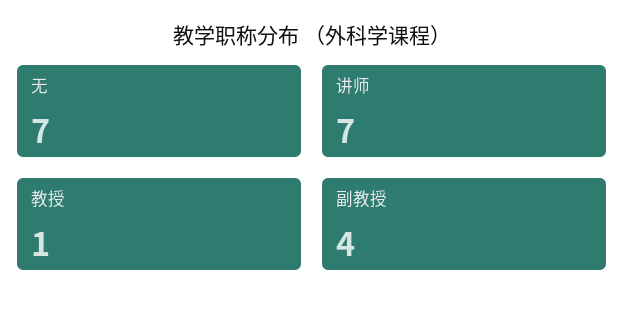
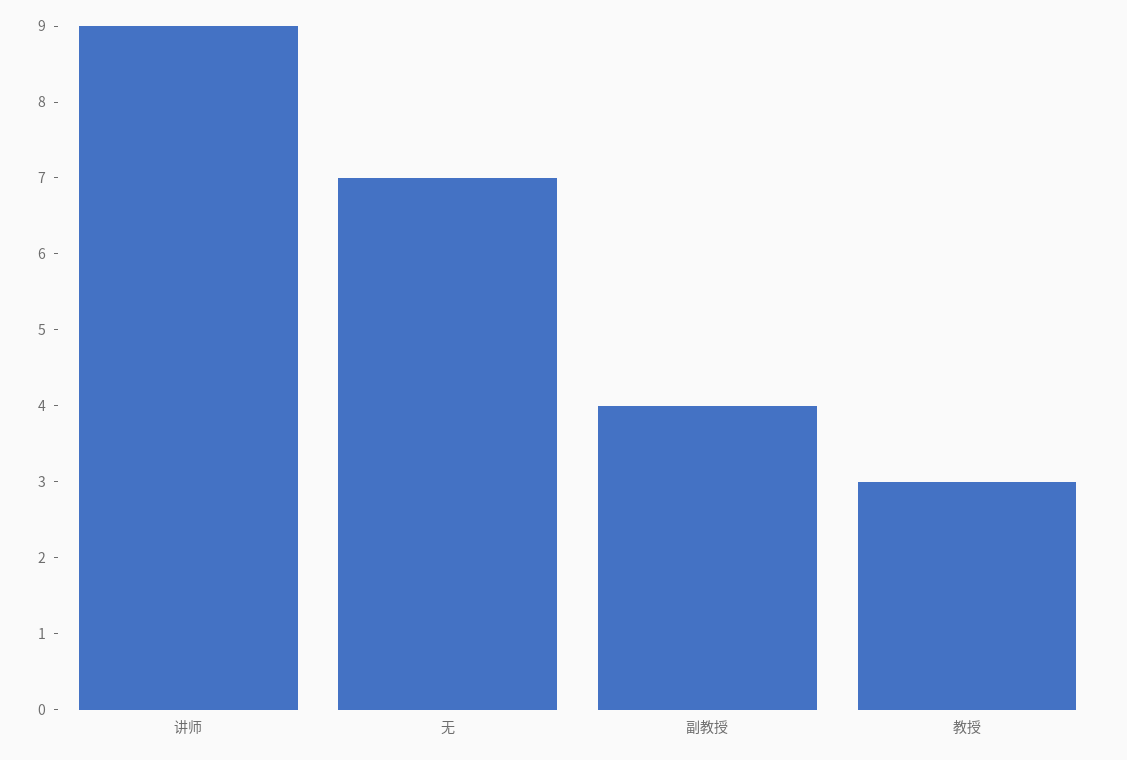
讲师: 7 -> 9
教授: 1 -> 3

